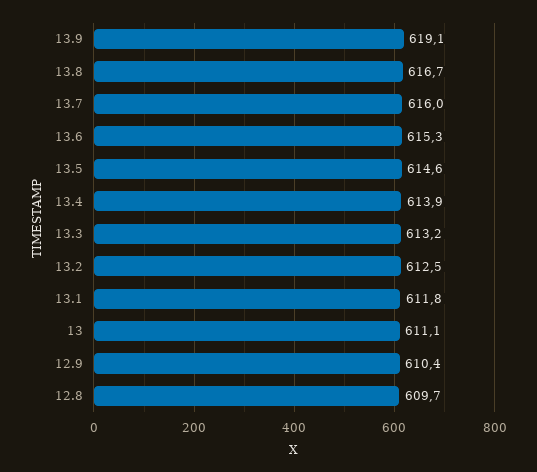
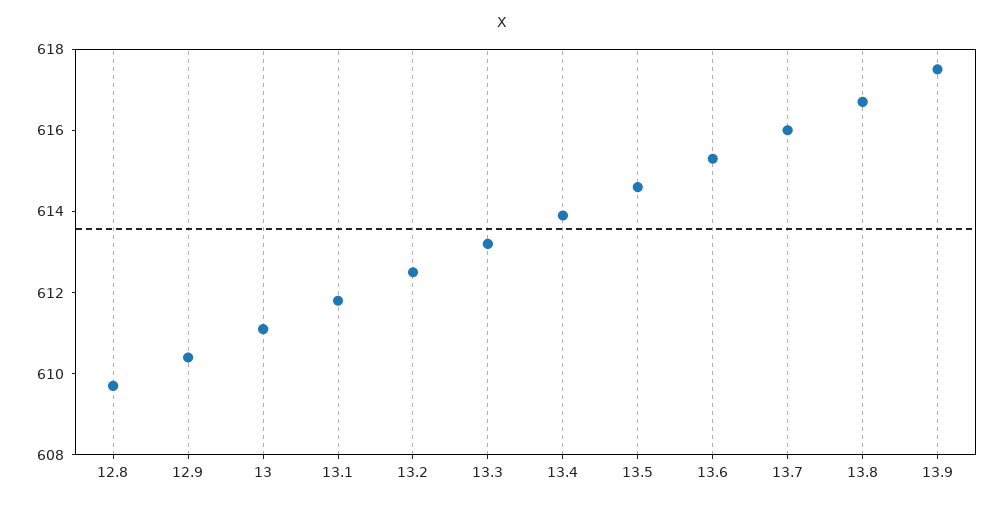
13.9: 619.1 -> 617.5

